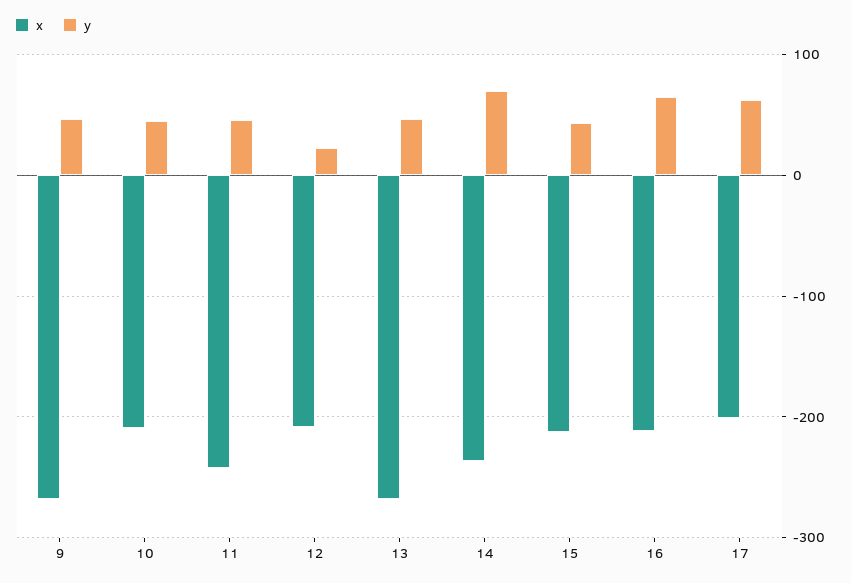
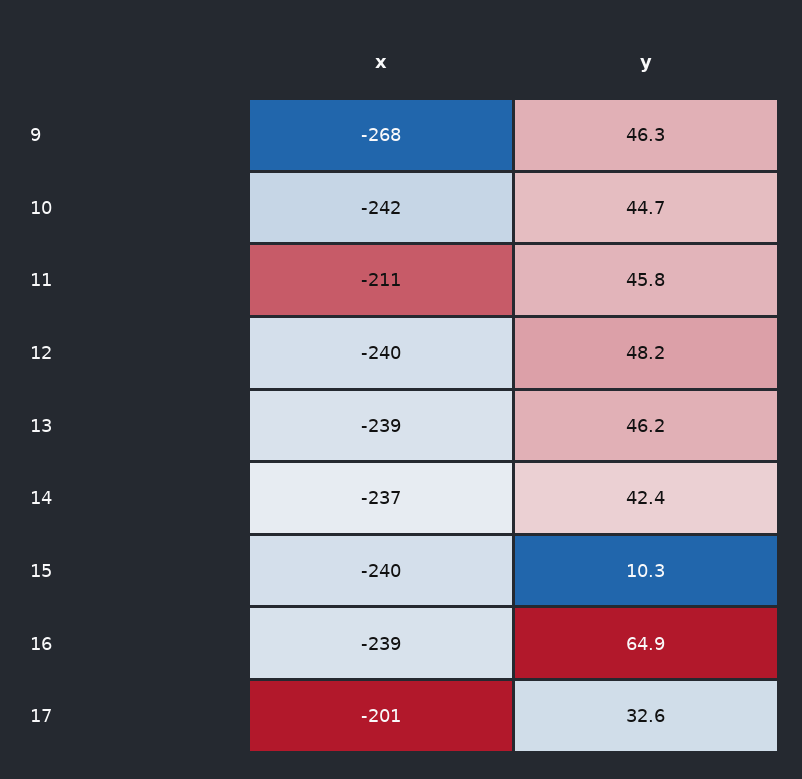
x, 10: -210 -> -242
x, 11: -240 -> -211
x, 12: -210 -> -240
y, 12: 20 -> 48.2
x, 13: -270 -> -239
y, 14: 70 -> 42.4
x, 15: -210 -> -240
y, 15: 40 -> 10.3
x, 16: -210 -> -239
y, 17: 60 -> 32.6

